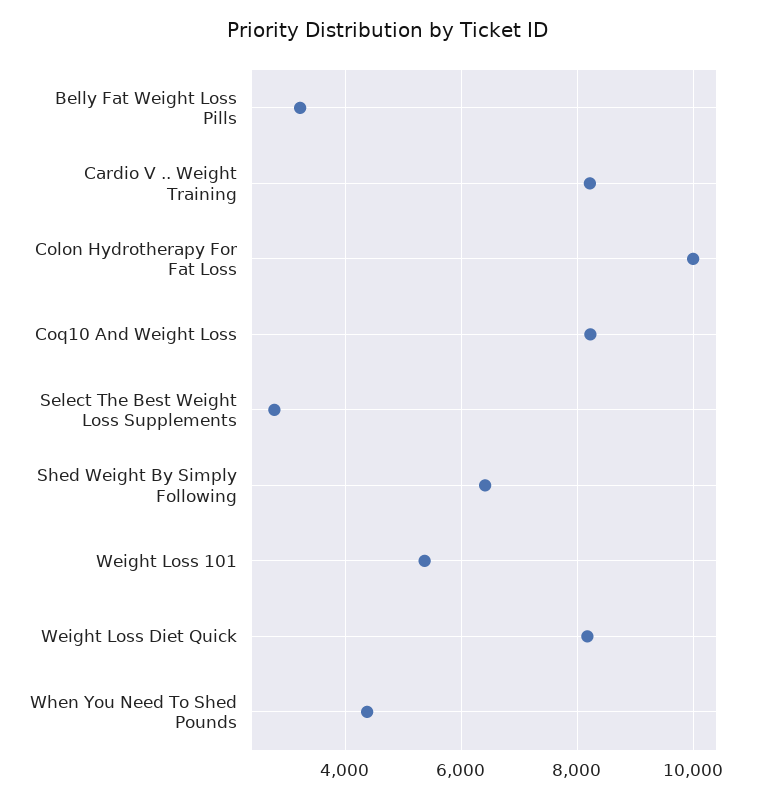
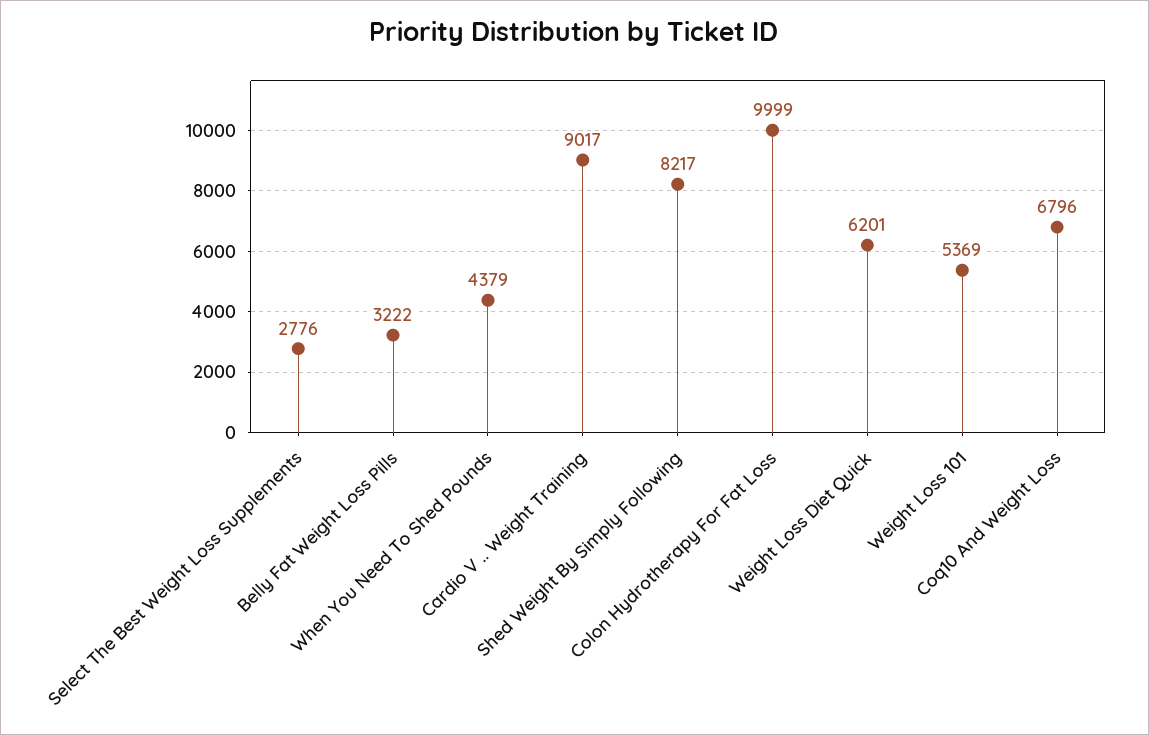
Cardio V .. Weight Training: 8200 -> 9017
Coq10 And Weight Loss: 8200 -> 6796
Shed Weight By Simply Following: 6400 -> 8217
Weight Loss Diet Quick: 8200 -> 6201

